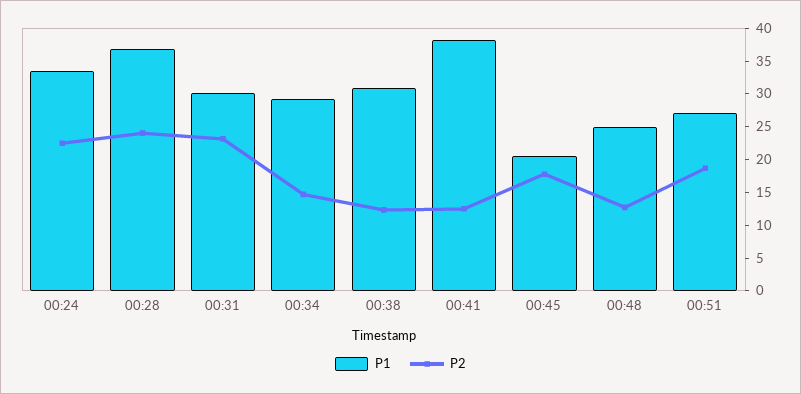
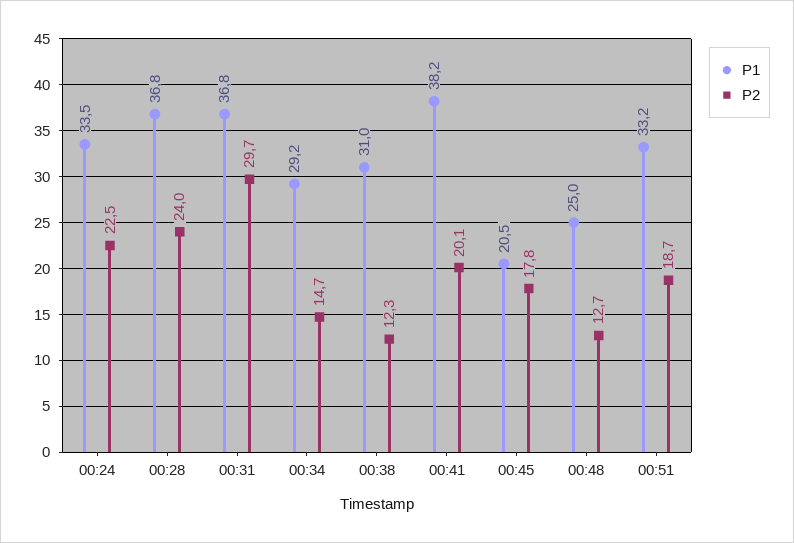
P1, 00:31: 30 -> 36.8
P2, 00:31: 22.5 -> 29.7
P2, 00:41: 12.5 -> 20.1
P1, 00:51: 27.5 -> 33.2

